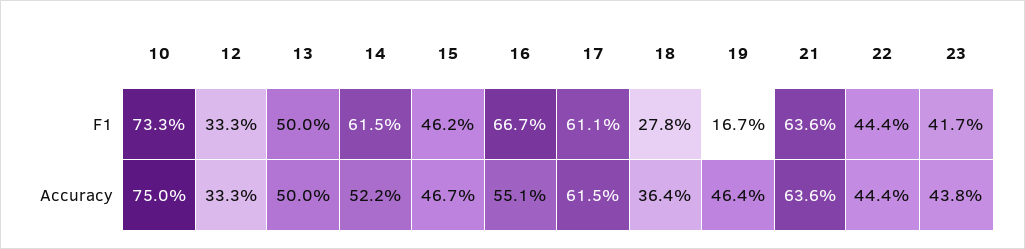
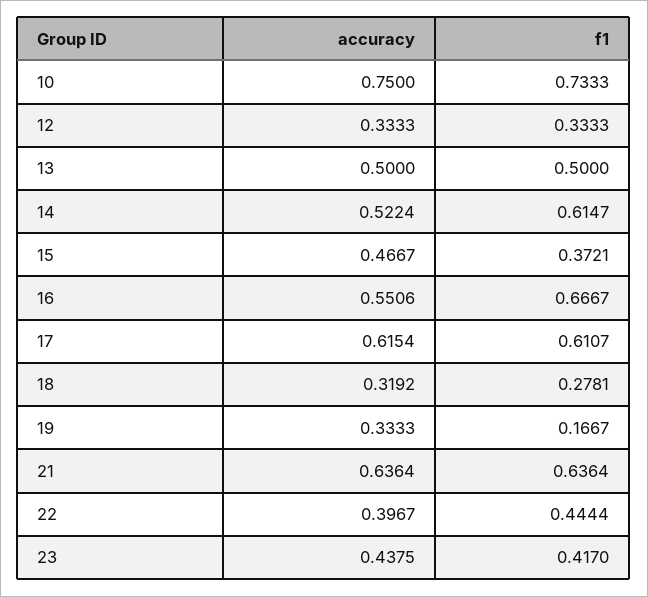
15, F1: 0.462 -> 0.3721
18, Accuracy: 0.364 -> 0.3192
19, Accuracy: 0.464 -> 0.3333
22, Accuracy: 0.444 -> 0.3967

